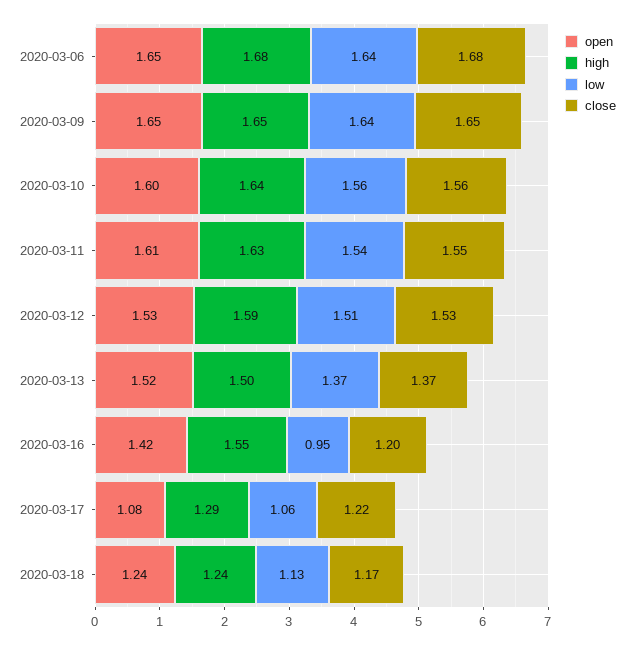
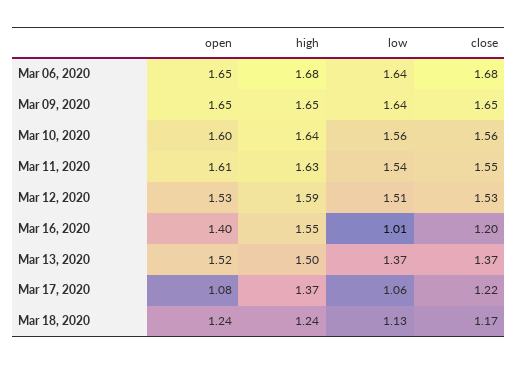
open, 2020-03-16: 1.42 -> 1.4
low, 2020-03-16: 0.95 -> 1.01
high, 2020-03-17: 1.29 -> 1.37

